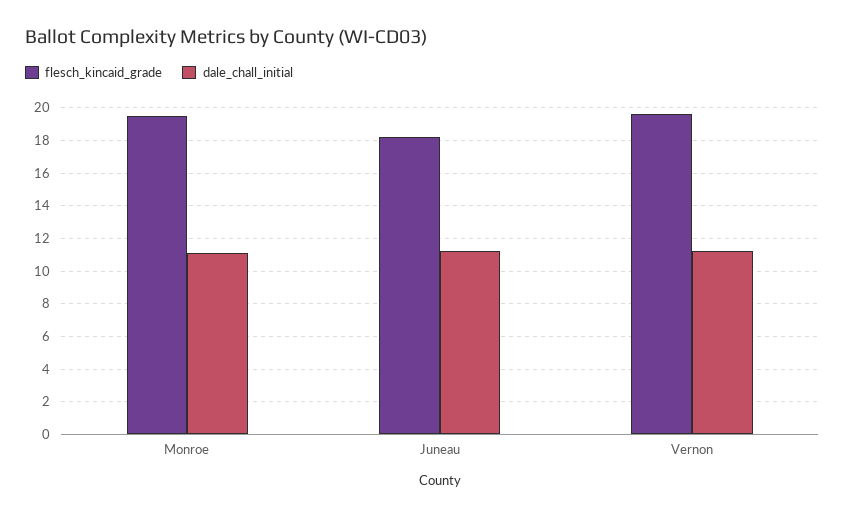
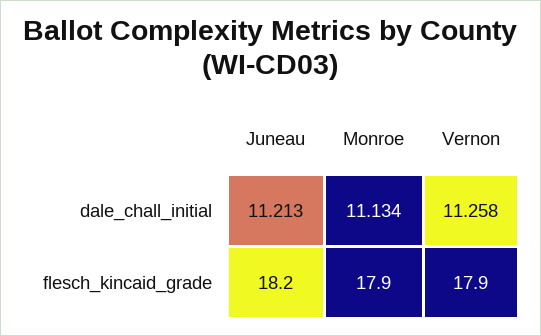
flesch_kincaid_grade, Monroe: 19.5 -> 17.9
flesch_kincaid_grade, Vernon: 19.5 -> 17.9

